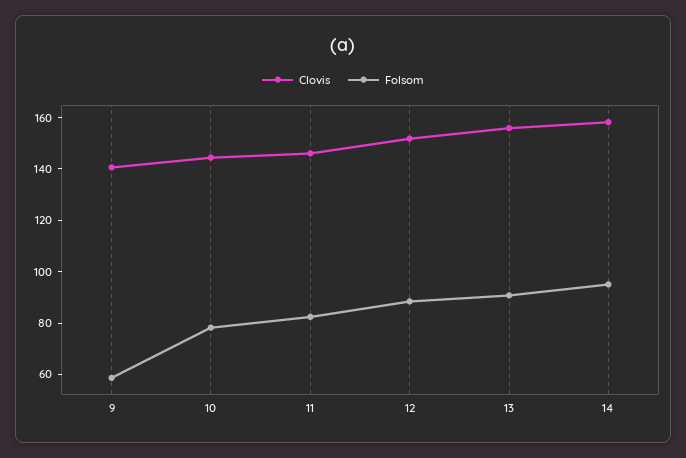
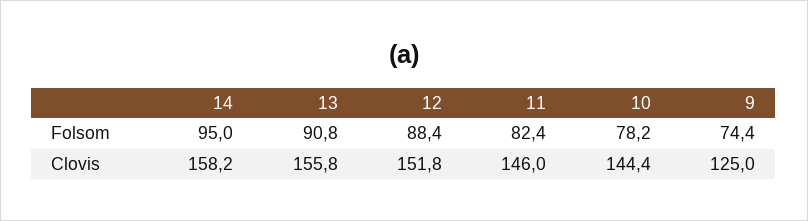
Clovis, 9: 140 -> 125
Folsom, 9: 60 -> 74.4

